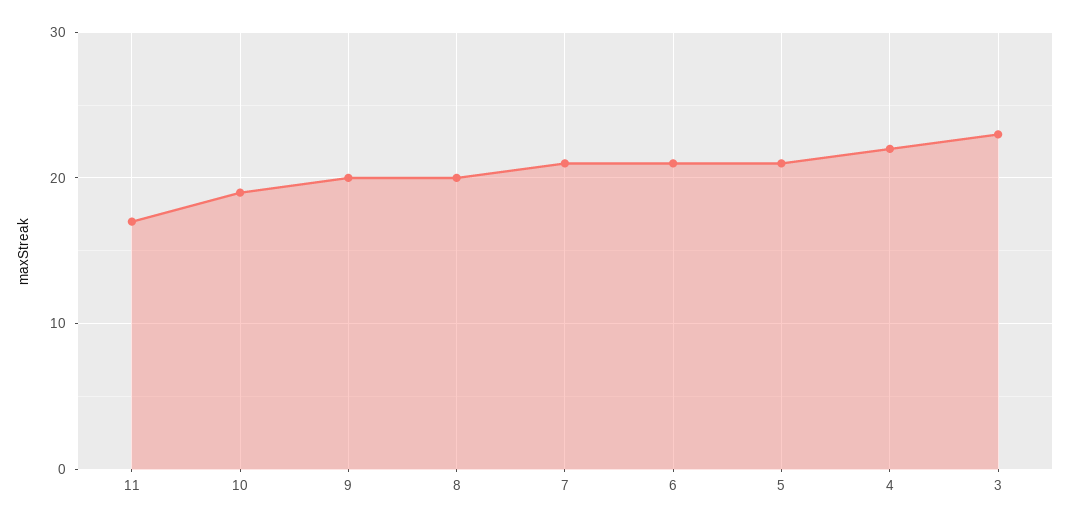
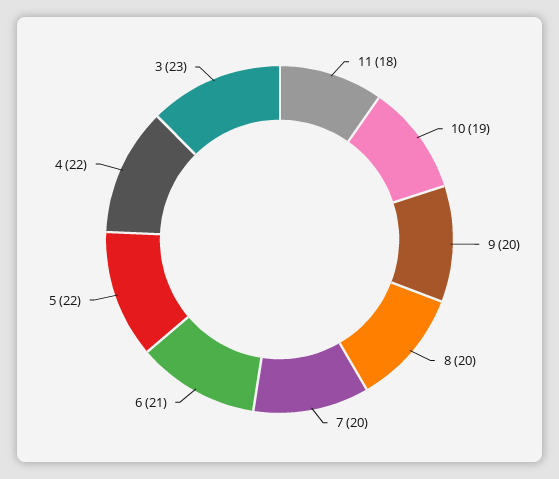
11: 17 -> 18
7: 21 -> 20
5: 21 -> 22

